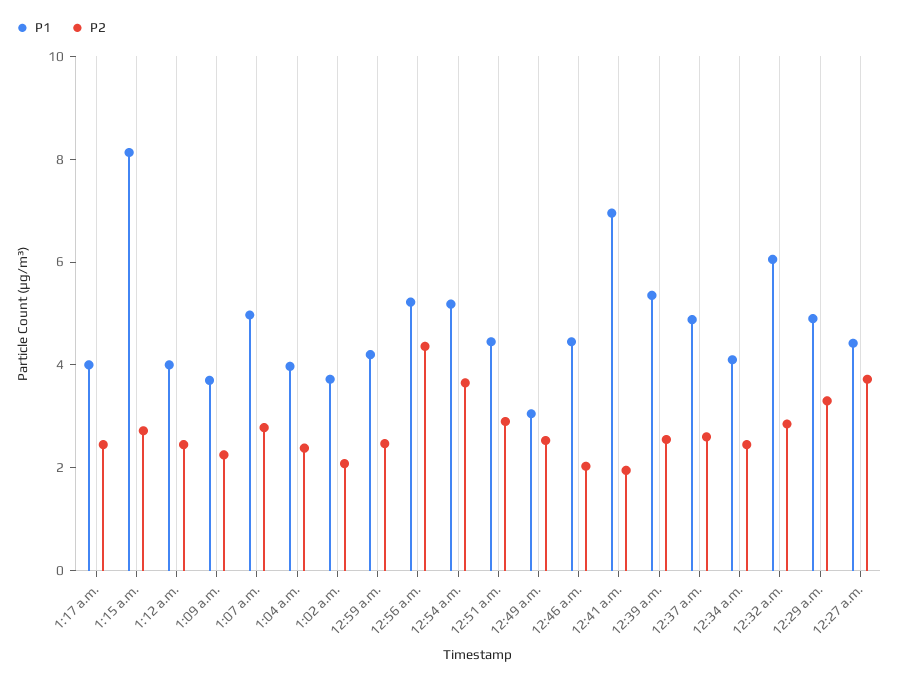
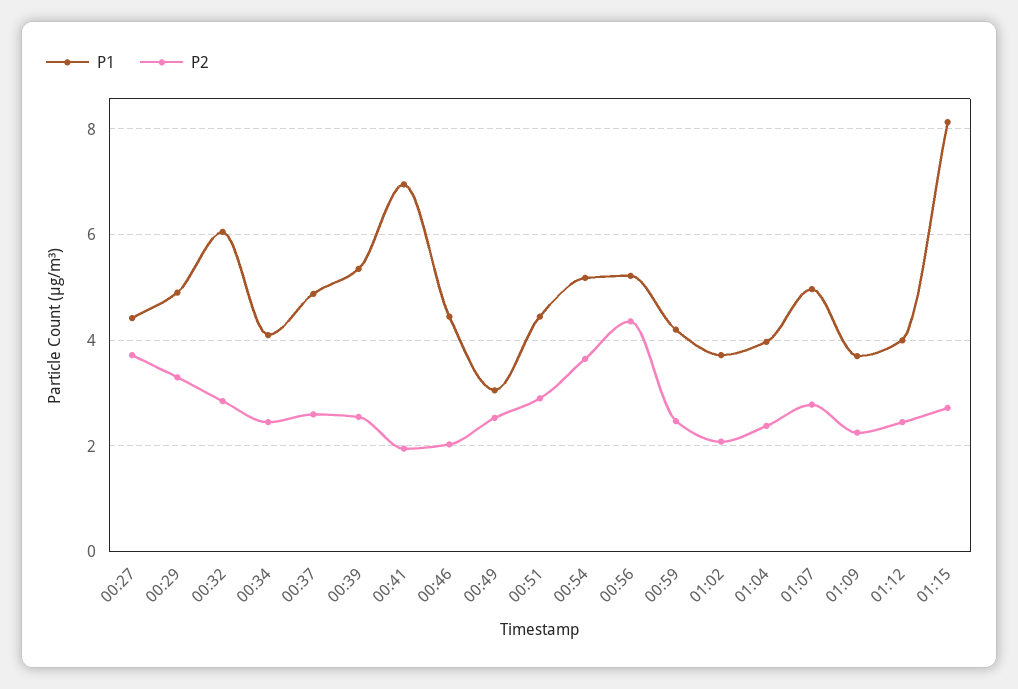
P1, 1:17 a.m.: 4 -> none
P2, 1:17 a.m.: 2.5 -> none

